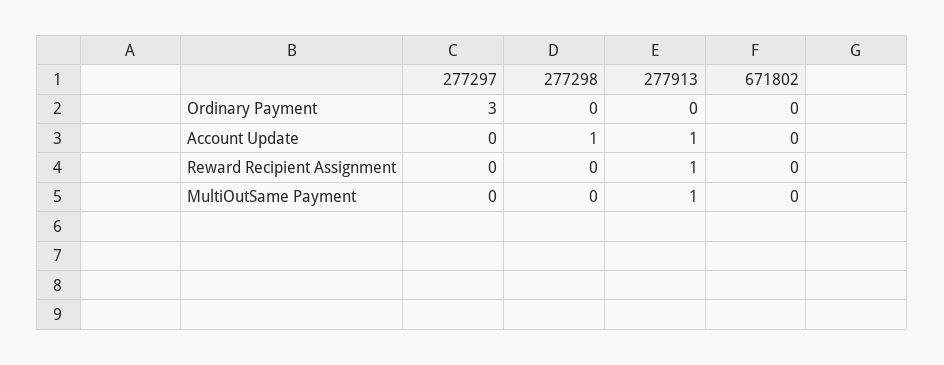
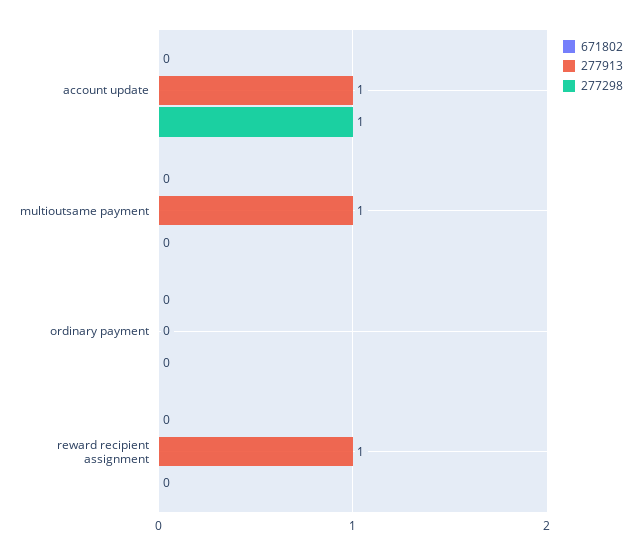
277297, Ordinary Payment: 3 -> none
277297, Account Update: 0 -> none
277297, Reward Recipient Assignment: 0 -> none
277297, MultiOutSame Payment: 0 -> none

